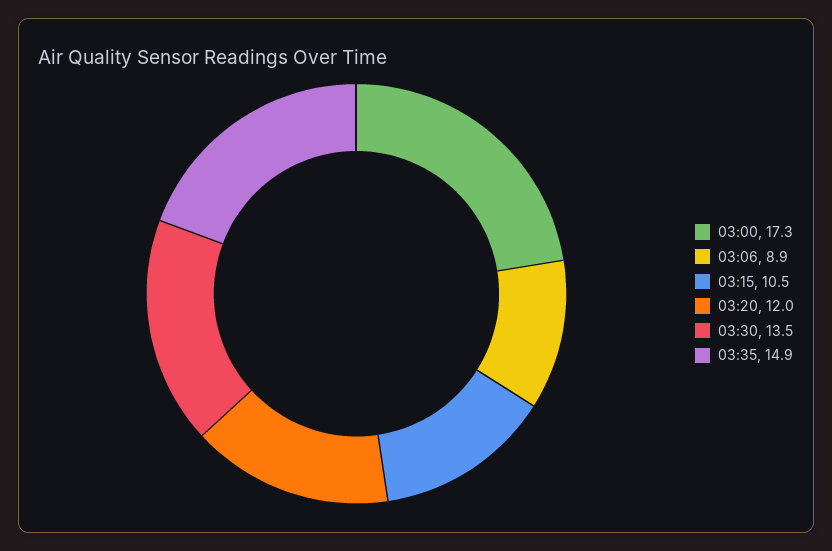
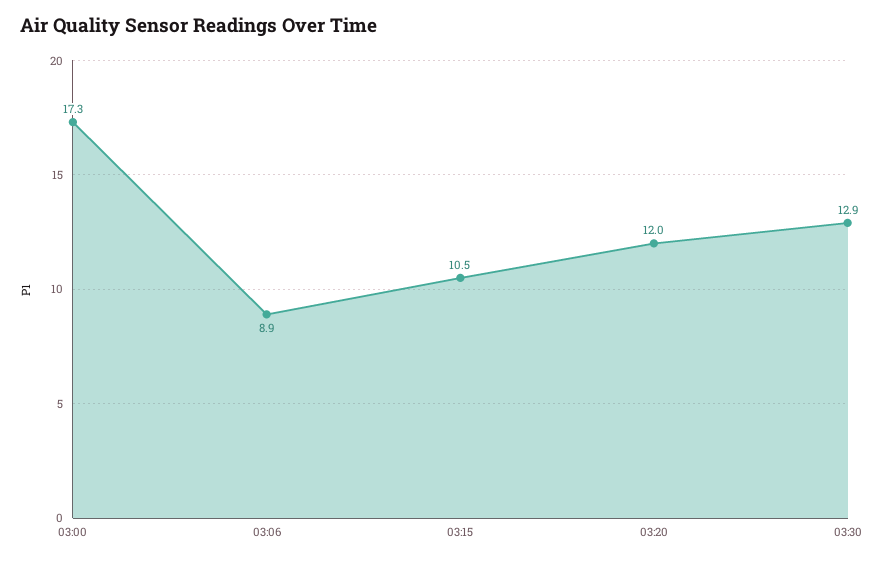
03:30: 13.5 -> 12.9
03:35: 14.9 -> none

